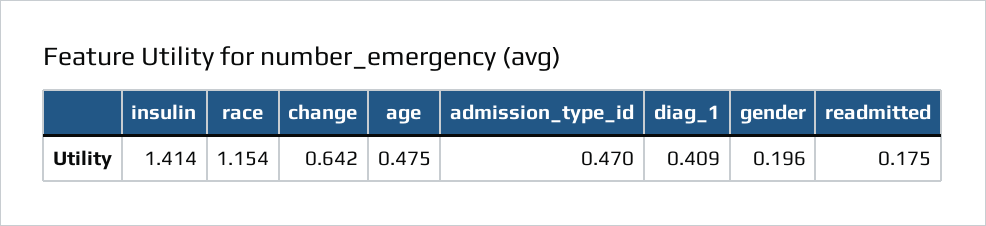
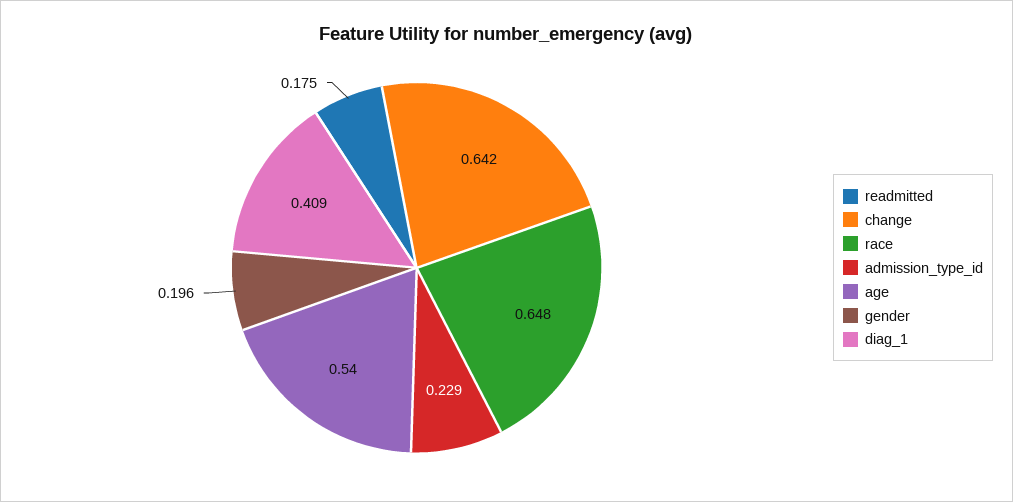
insulin: 1.414 -> none
race: 1.154 -> 0.648
age: 0.475 -> 0.54
admission_type_id: 0.47 -> 0.229

